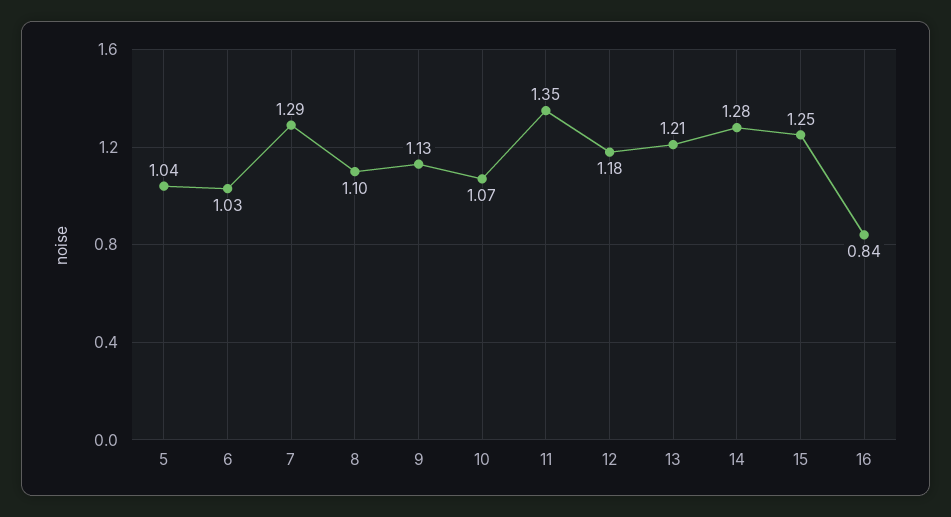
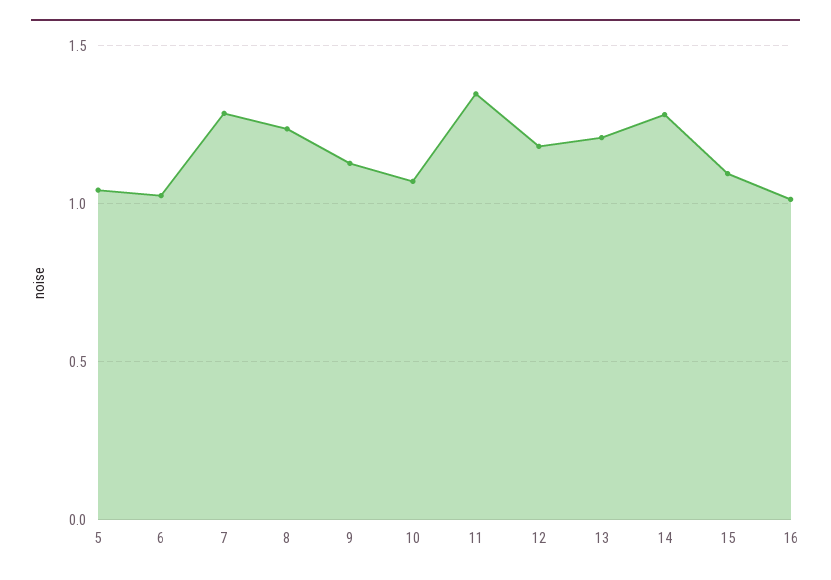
8: 1.1 -> 1.25
15: 1.25 -> 1.1
16: 0.84 -> 1

